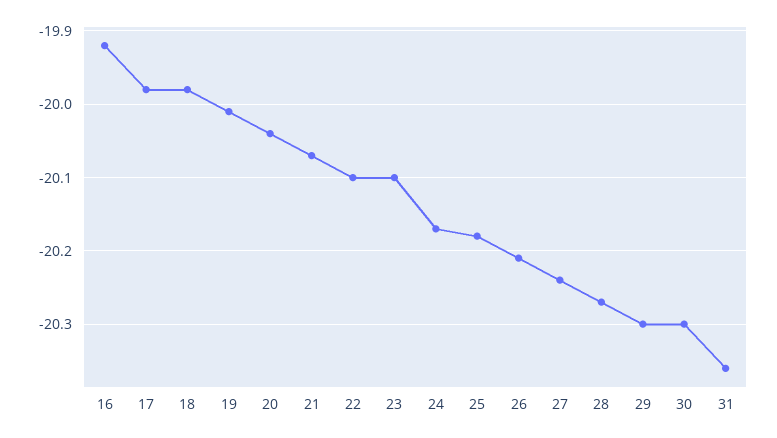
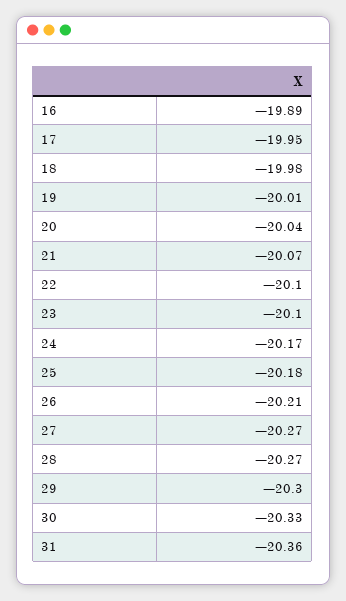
16: -19.92 -> -19.89
17: -19.98 -> -19.95
27: -20.24 -> -20.27
30: -20.3 -> -20.33

